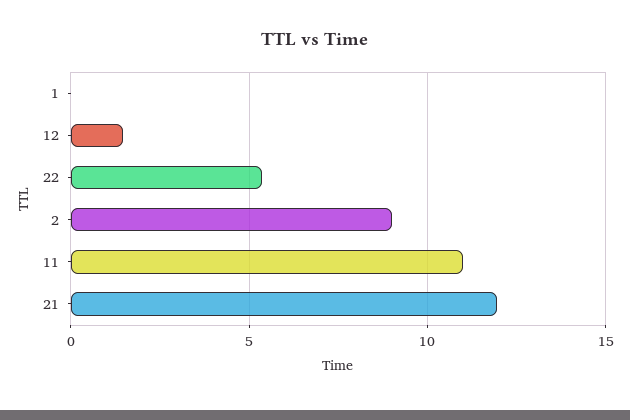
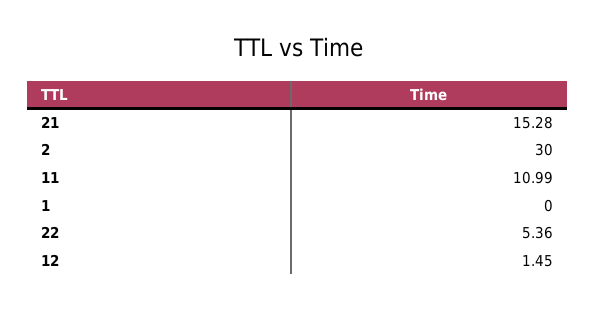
2: 9 -> 30
21: 12 -> 15.28

